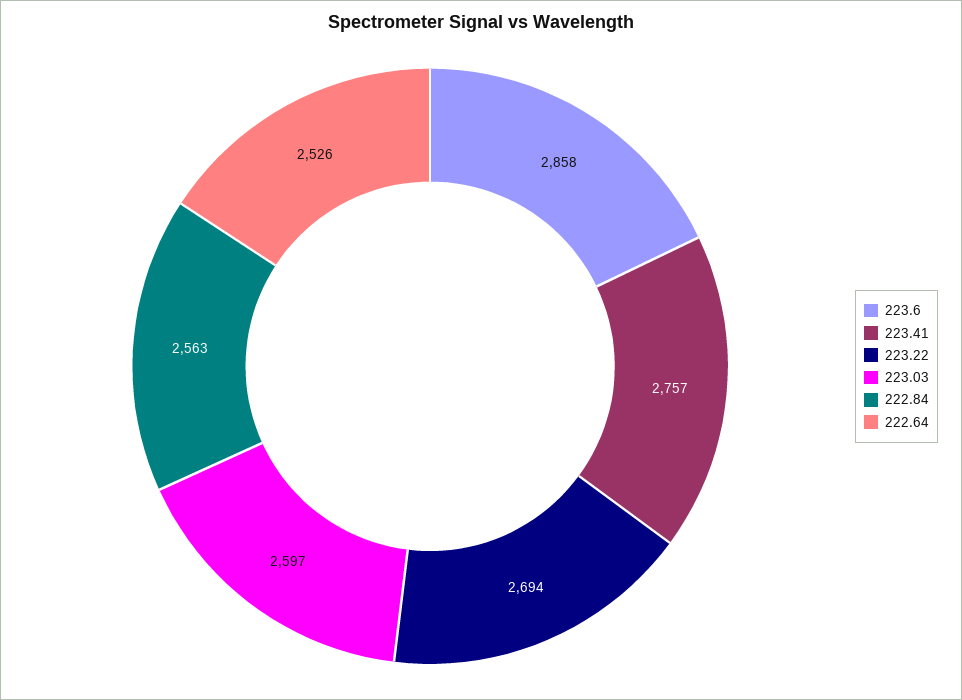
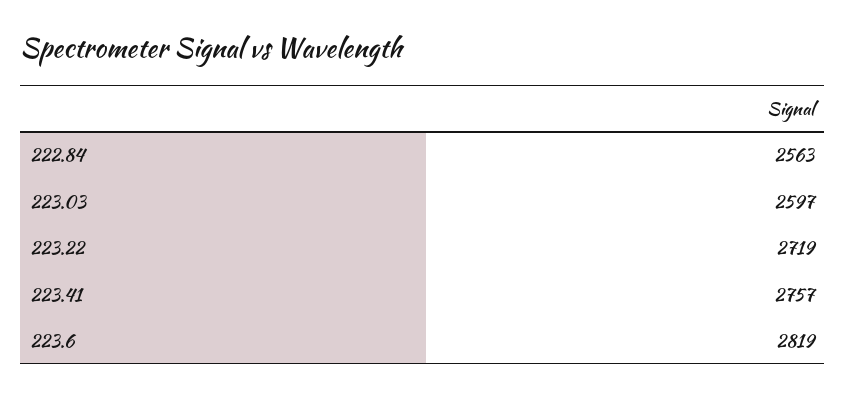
223.6: 2858 -> 2819
223.22: 2694 -> 2719
222.64: 2526 -> none

